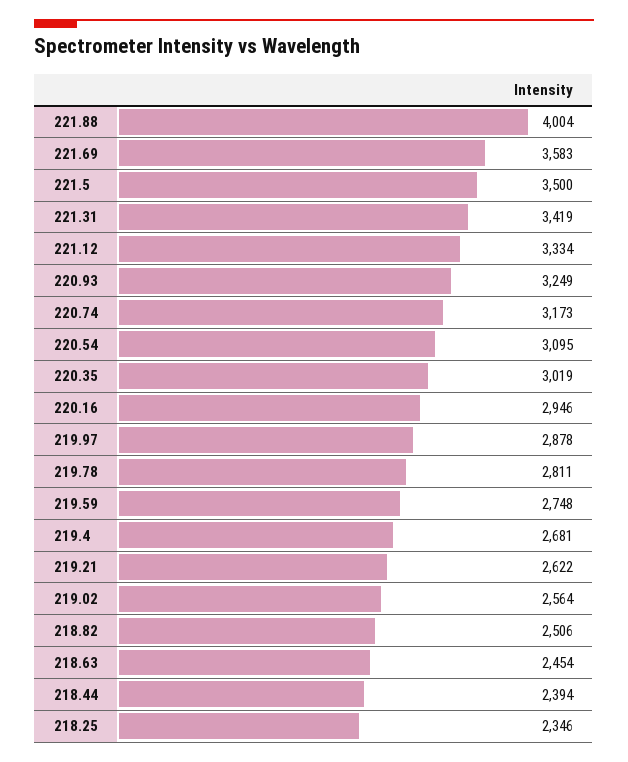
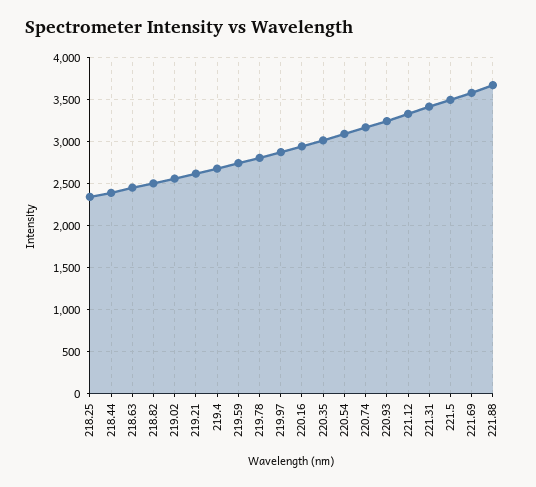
221.88: 4004 -> 3700

